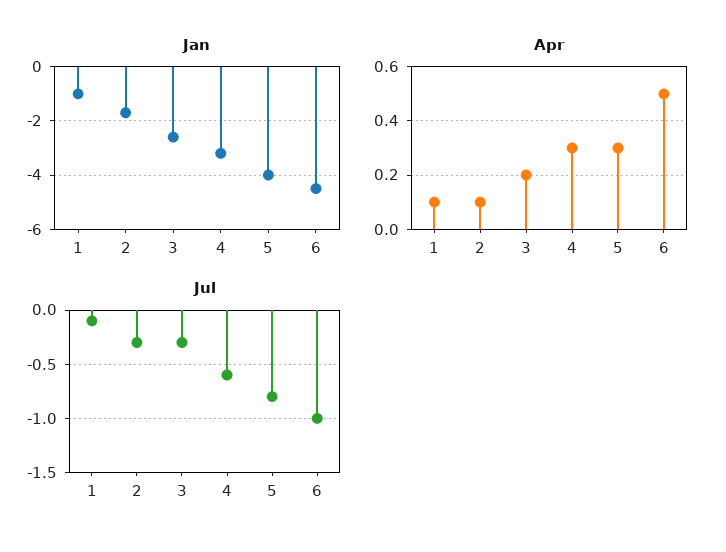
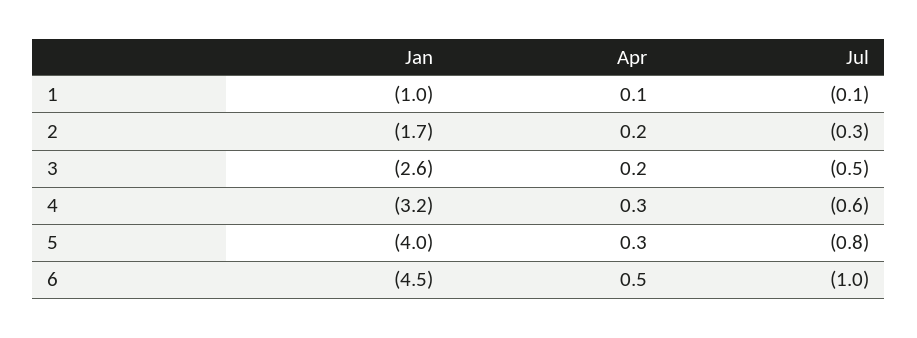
Apr, 2: 0.1 -> 0.2
Jul, 3: -0.3 -> -0.5

